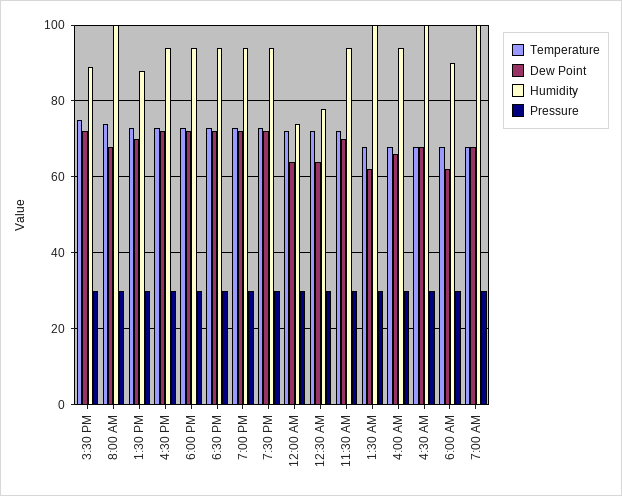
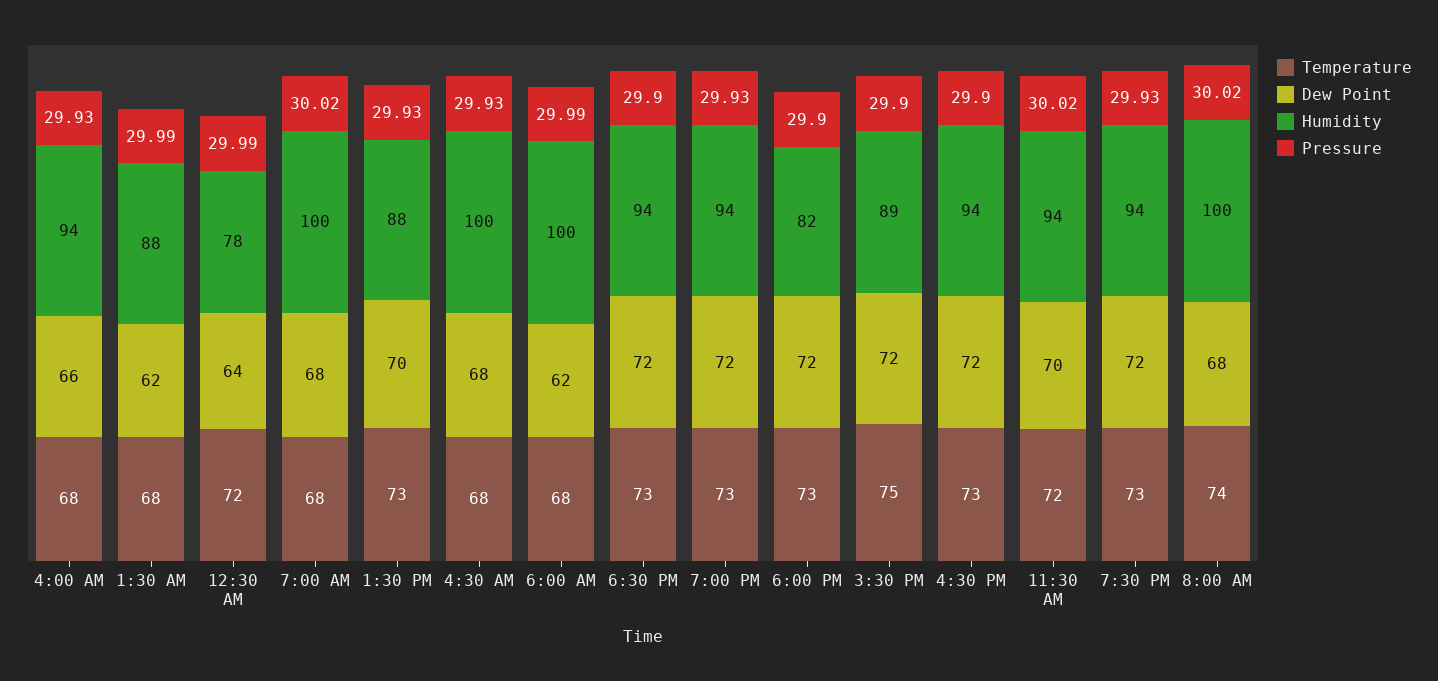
Humidity, 6:00 PM: 94 -> 82
Temperature, 12:00 AM: 72 -> none
Dew Point, 12:00 AM: 64 -> none
Humidity, 12:00 AM: 74 -> none
Pressure, 12:00 AM: 30 -> none
Humidity, 1:30 AM: 100 -> 88
Humidity, 6:00 AM: 90 -> 100

